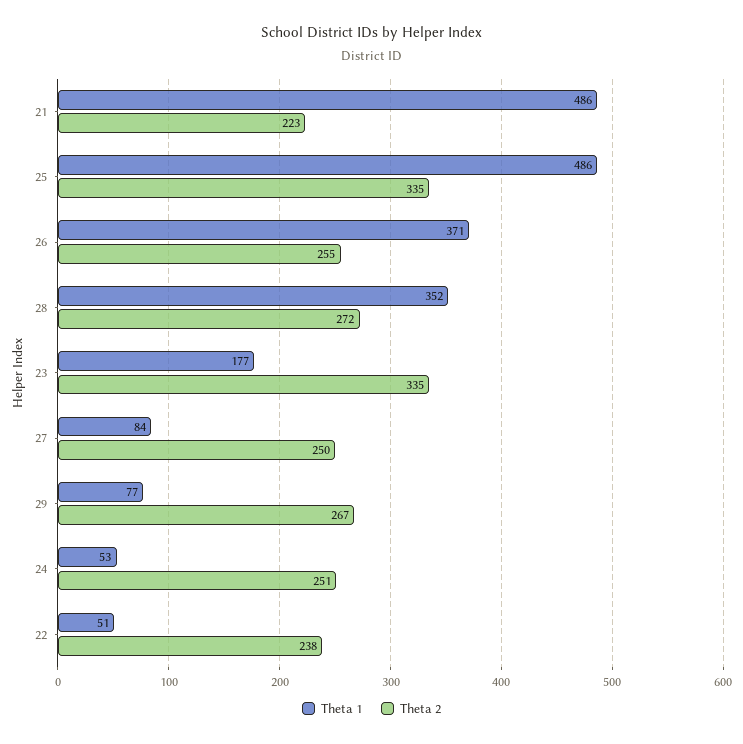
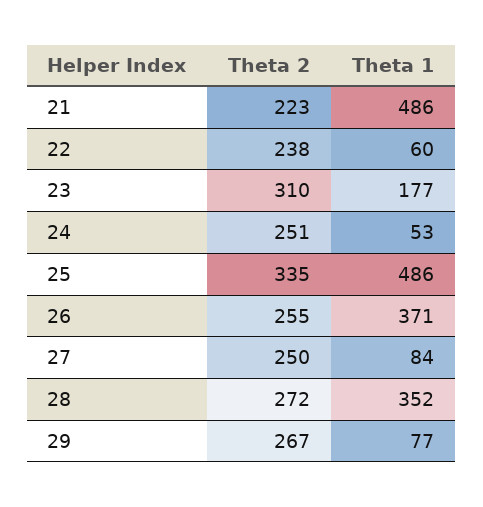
Theta 2, 23: 335 -> 310
Theta 1, 22: 51 -> 60

